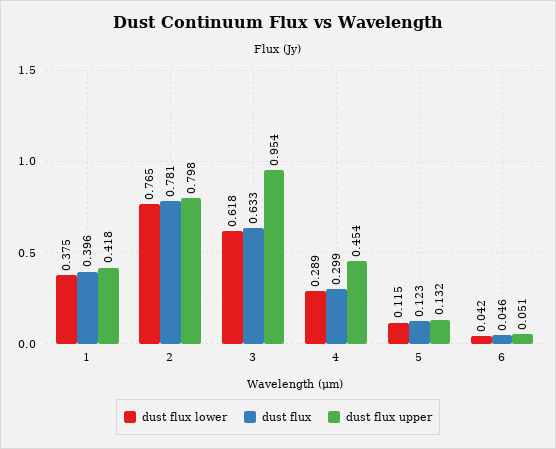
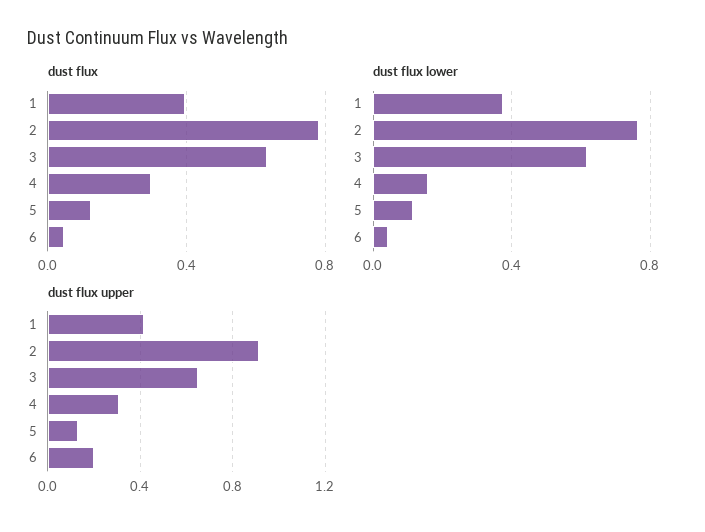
dust flux upper, 2: 0.798 -> 0.9
dust flux upper, 3: 0.954 -> 0.65
dust flux lower, 4: 0.289 -> 0.15
dust flux upper, 4: 0.454 -> 0.3
dust flux upper, 6: 0.051 -> 0.2

